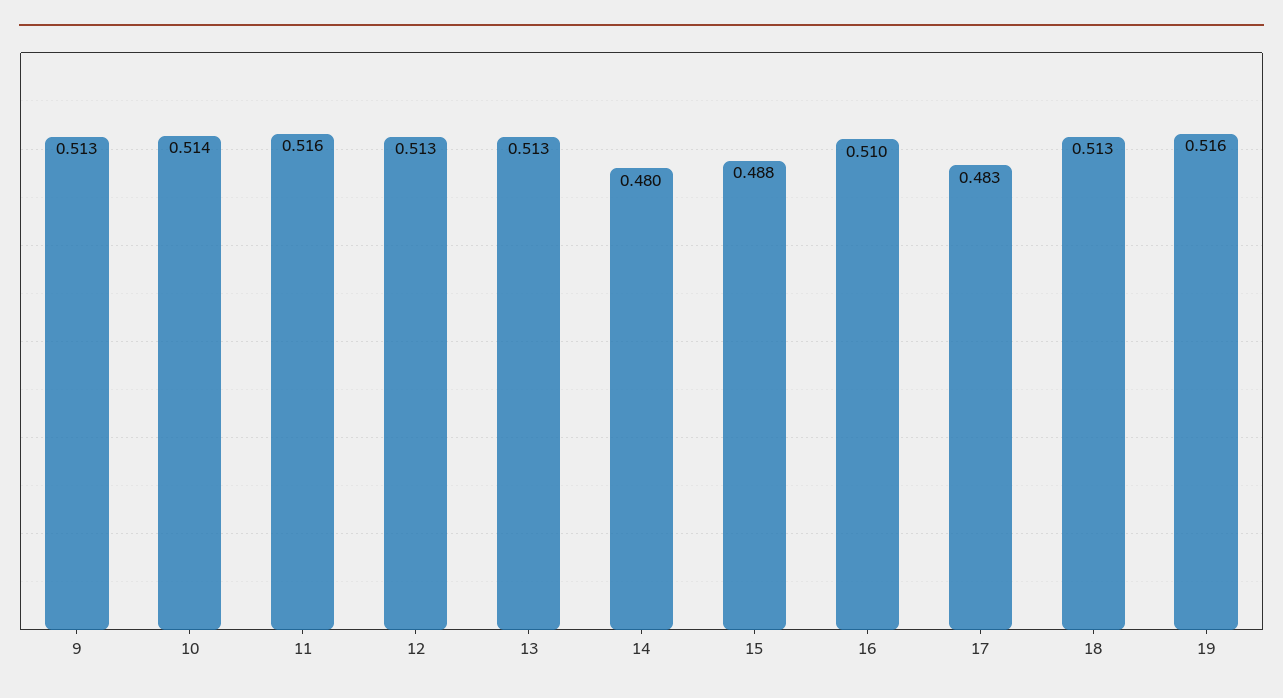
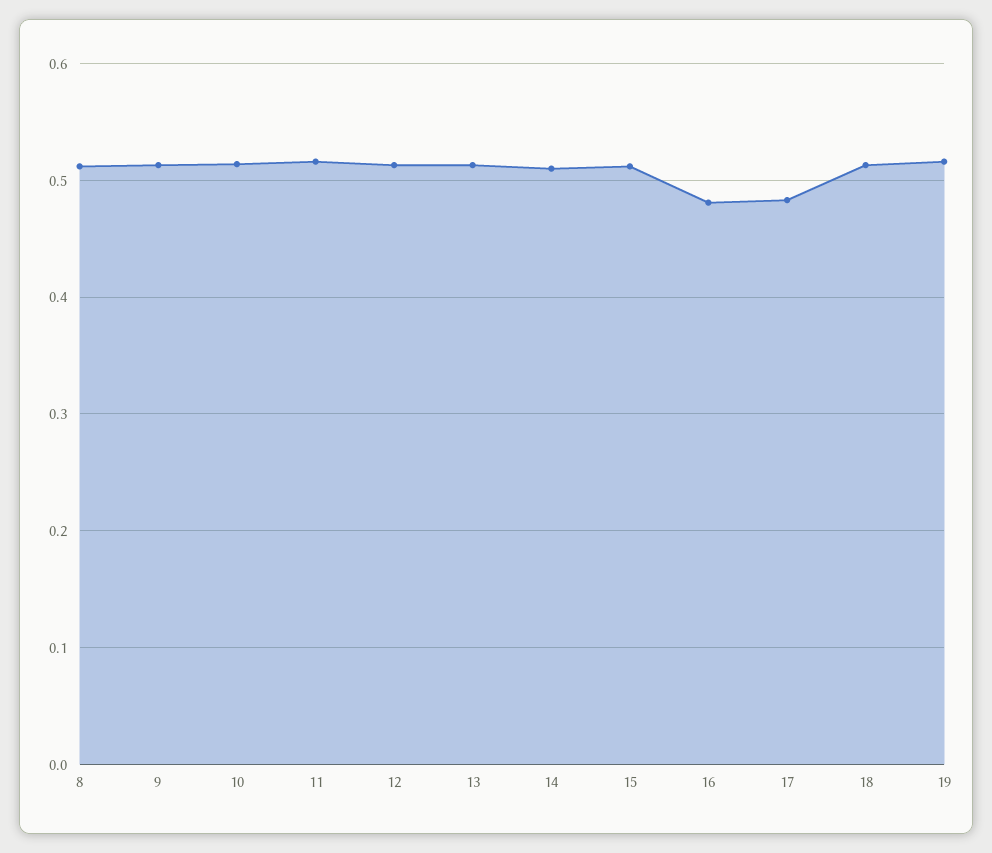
14: 0.48 -> 0.51
15: 0.488 -> 0.51
16: 0.51 -> 0.48
8: none -> 0.51

